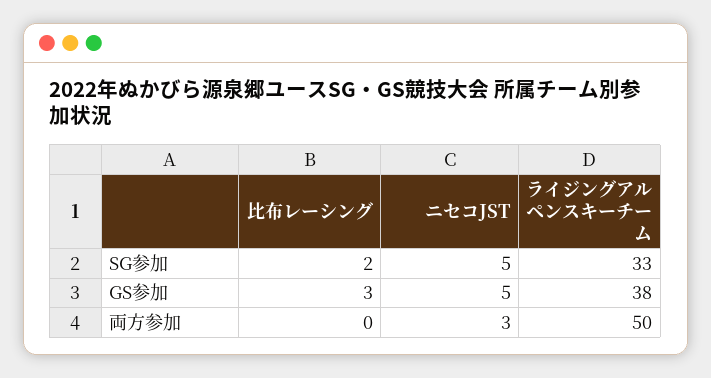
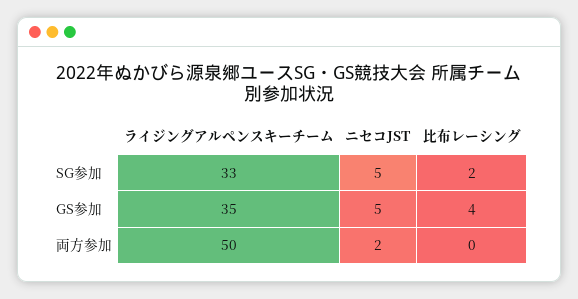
比布レーシング, GS参加: 3 -> 4
ライジングアルペンスキーチーム, GS参加: 38 -> 35
ニセコJST, 両方参加: 3 -> 2

